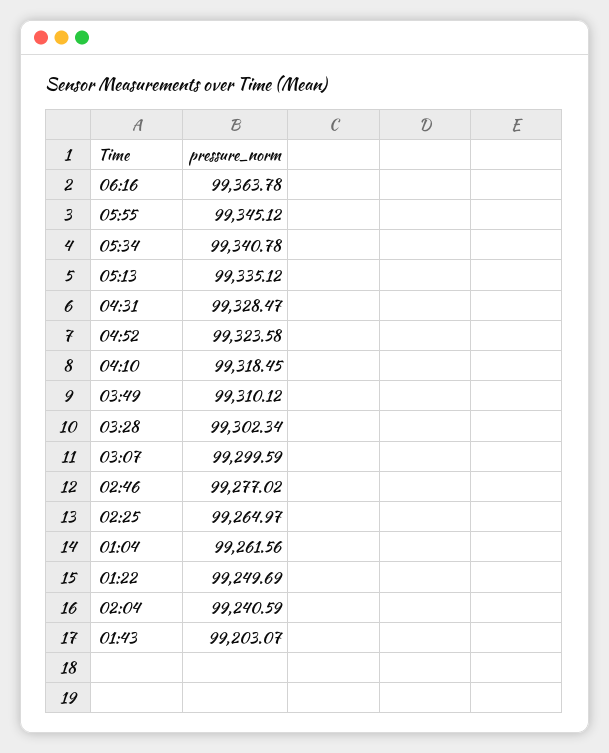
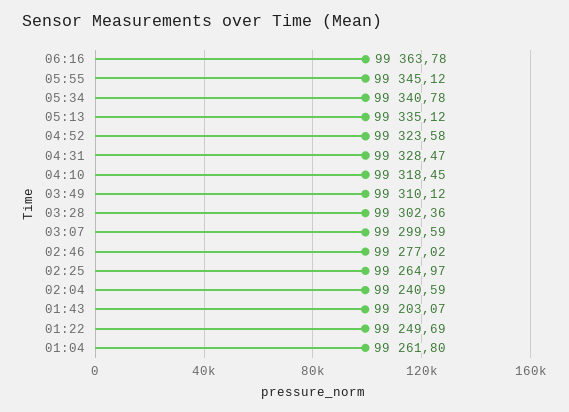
03:28: 99302.34 -> 99302.36
01:04: 99261.56 -> 99261.8

